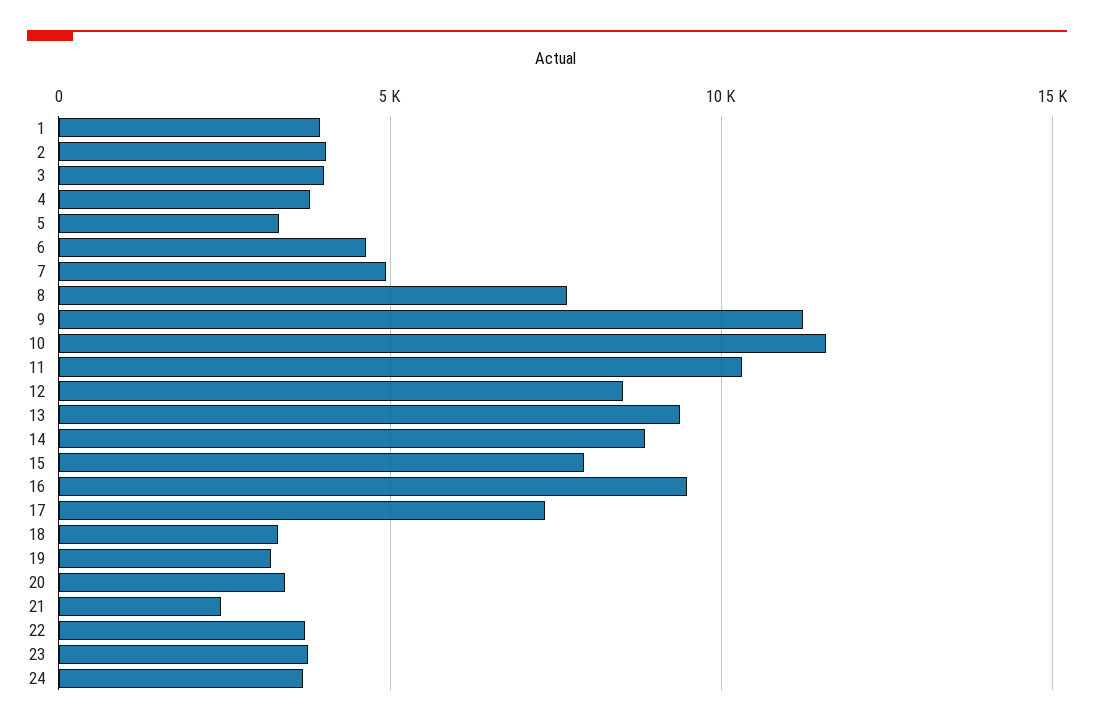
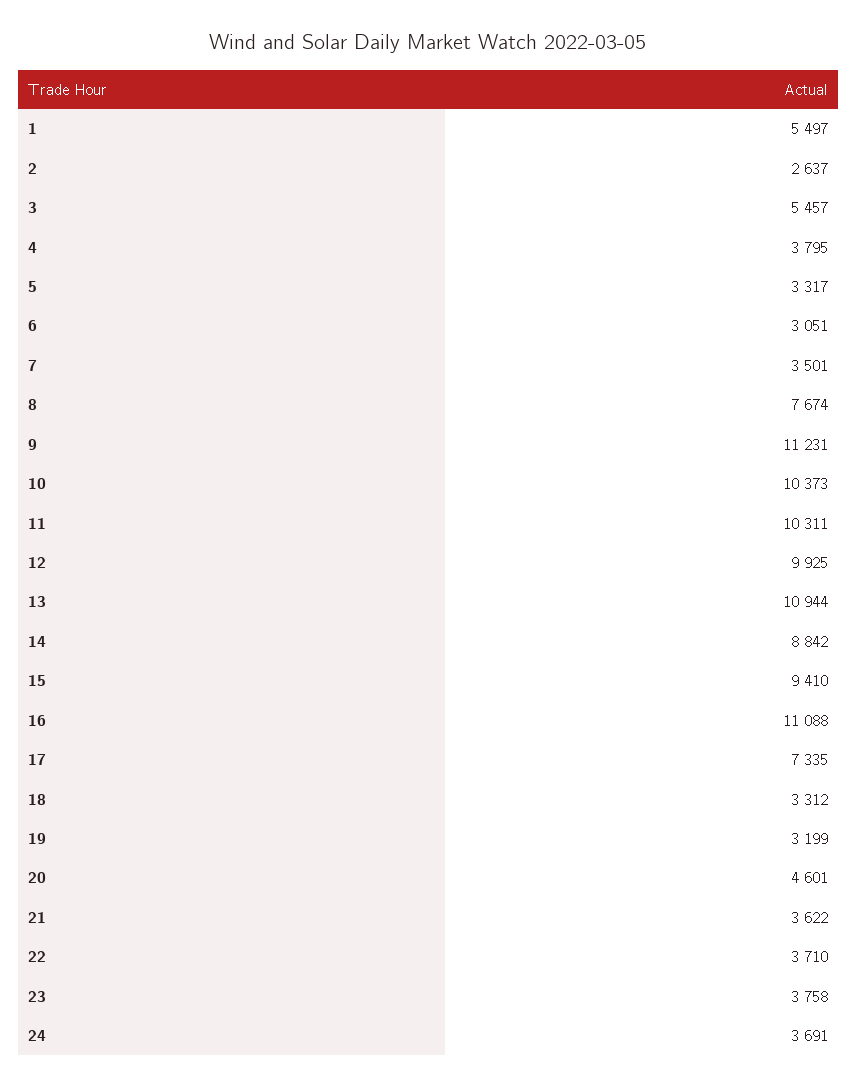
1: 4000 -> 5497
2: 4000 -> 2637
3: 4000 -> 5457
6: 4500 -> 3051
7: 5000 -> 3501
10: 11500 -> 10373
12: 8500 -> 9925
13: 9500 -> 10944
15: 8000 -> 9410
16: 9500 -> 11088
20: 3500 -> 4601
21: 2500 -> 3622

